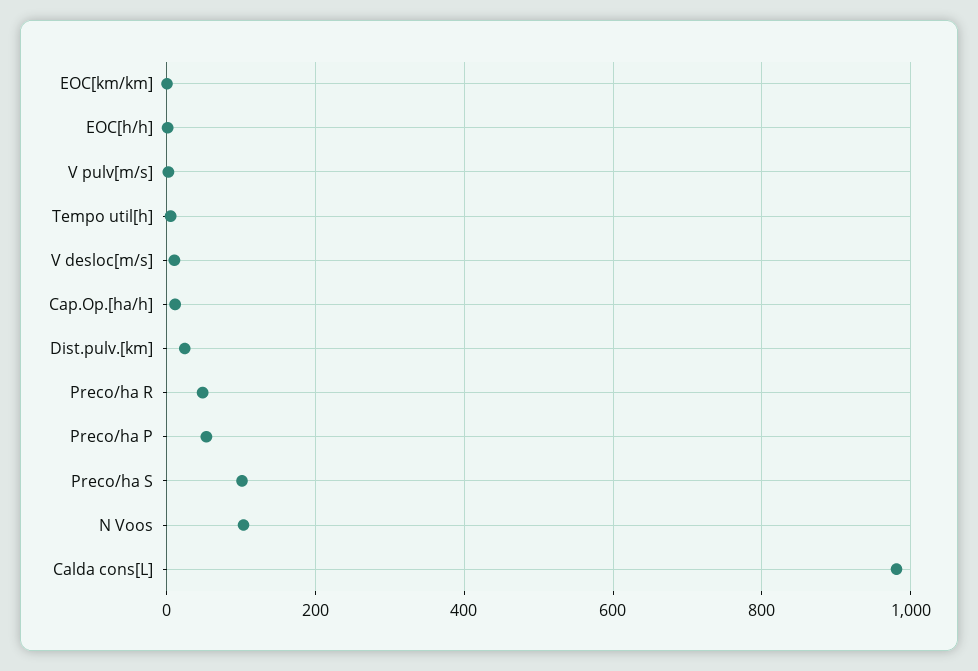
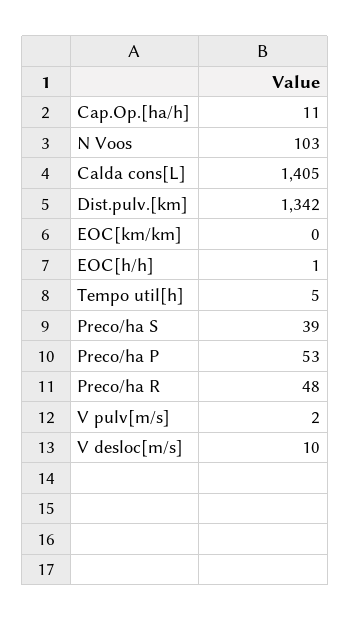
Dist.pulv.[km]: 20 -> 1342
Preco/ha S: 100 -> 39
Calda cons[L]: 980 -> 1405

